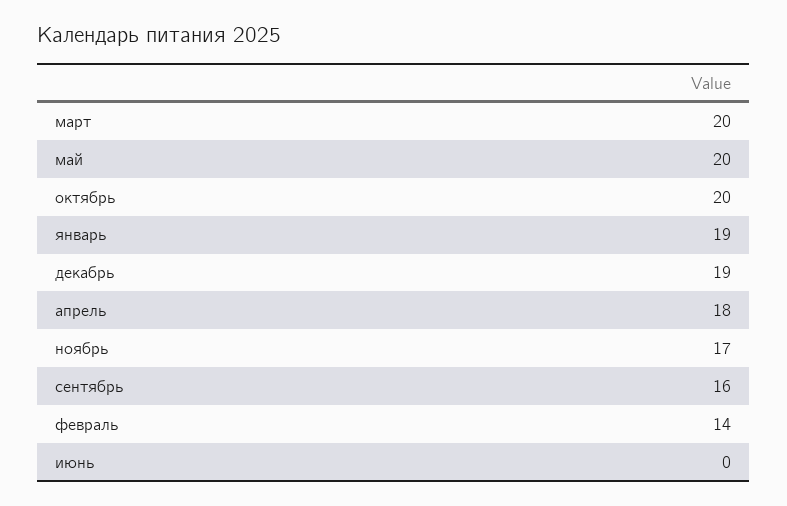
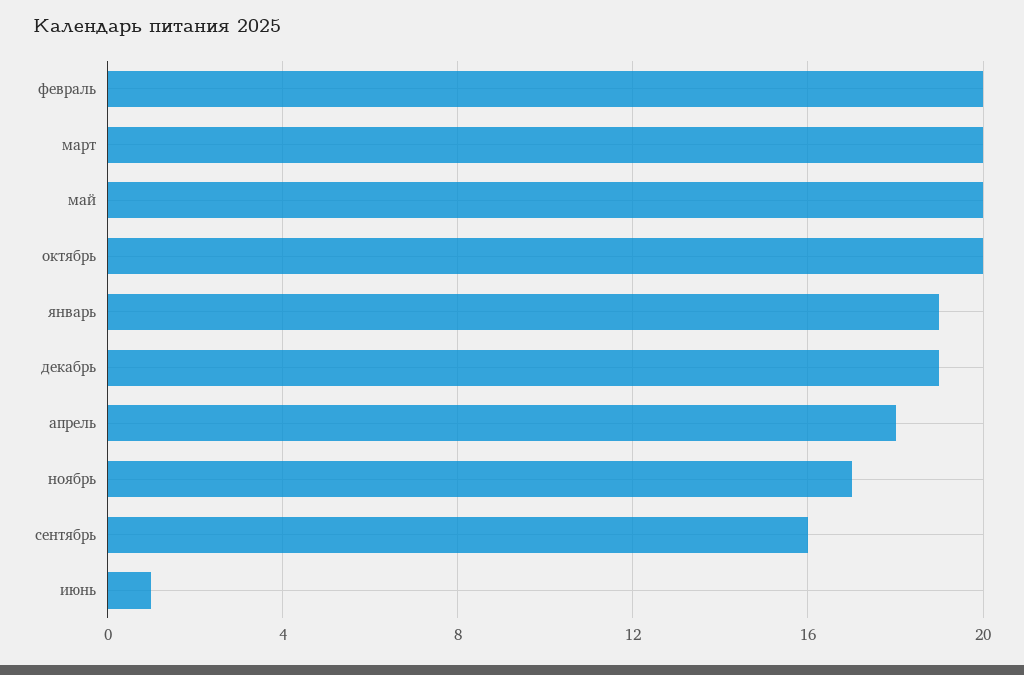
февраль: 14 -> 20
июнь: 0 -> 1

